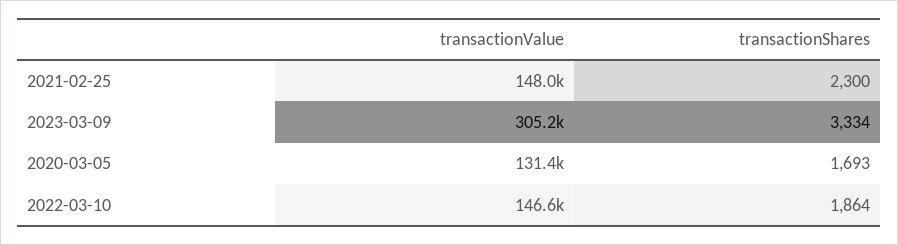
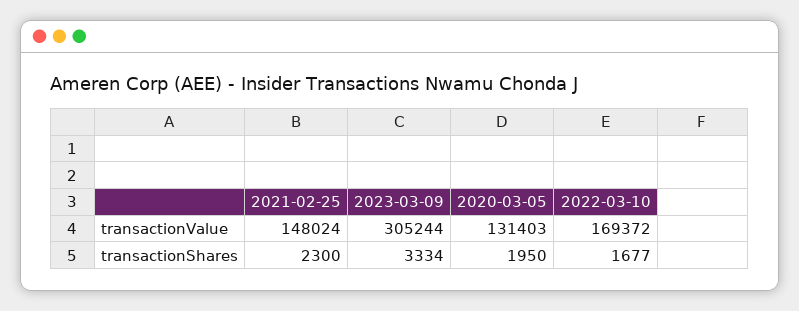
transactionShares, 2020-03-05: 1693 -> 1950
transactionValue, 2022-03-10: 146600 -> 169372
transactionShares, 2022-03-10: 1864 -> 1677

